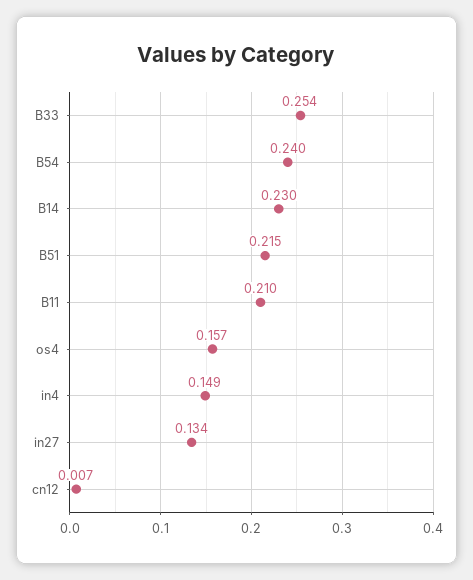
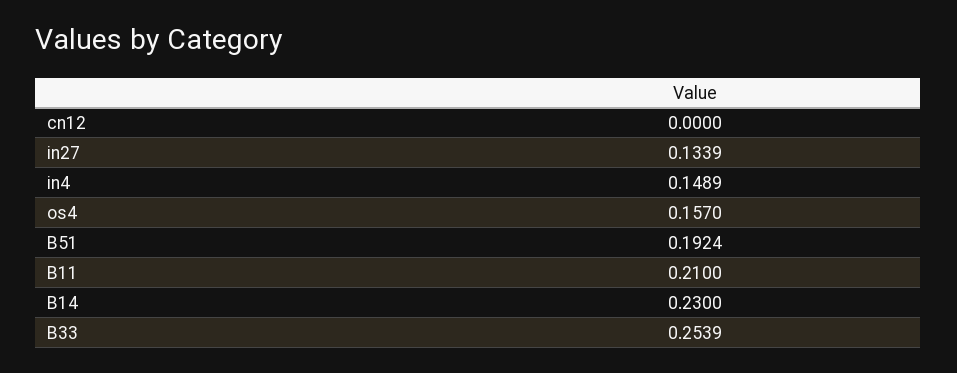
B54: 0.24 -> none
B51: 0.215 -> 0.1924
cn12: 0.007 -> 0

